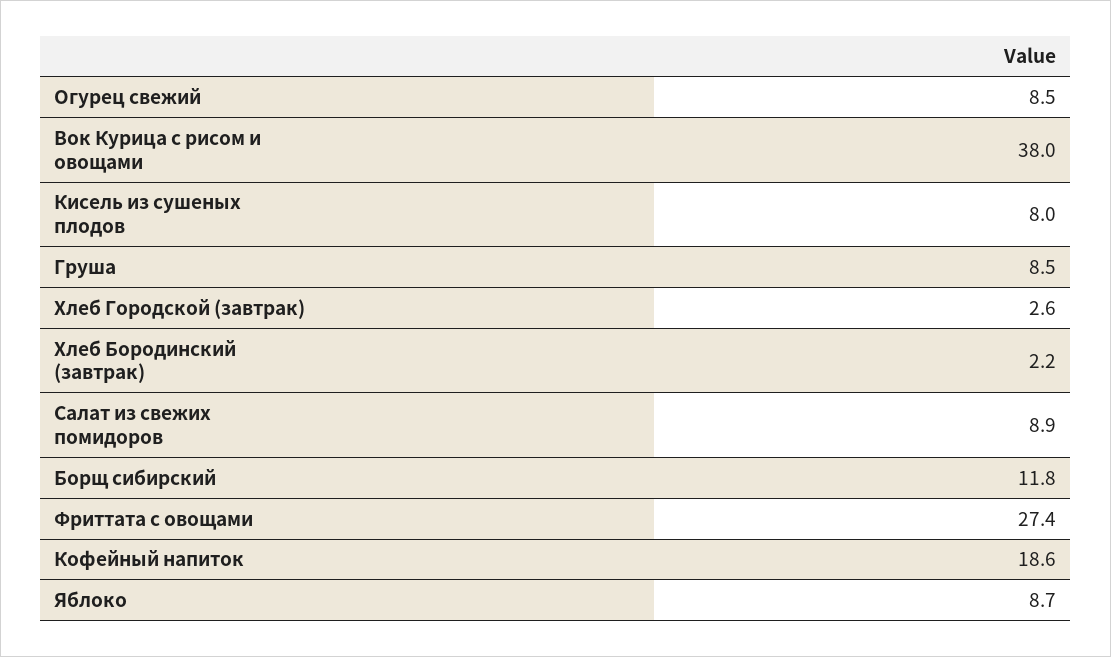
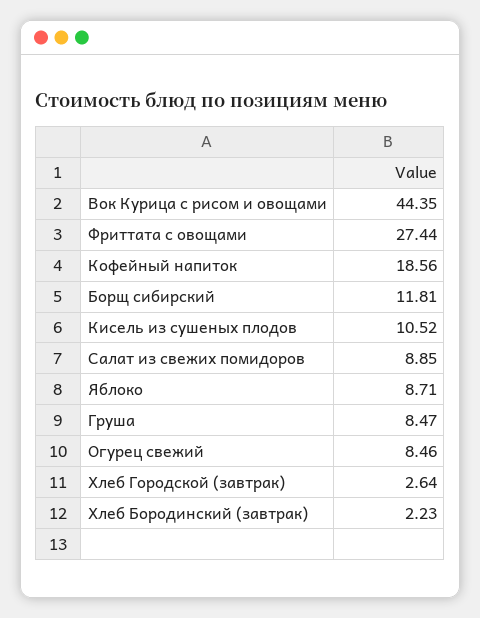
Вок Курица с рисом и овощами: 38 -> 44.35
Кисель из сушеных плодов: 8 -> 10.52

